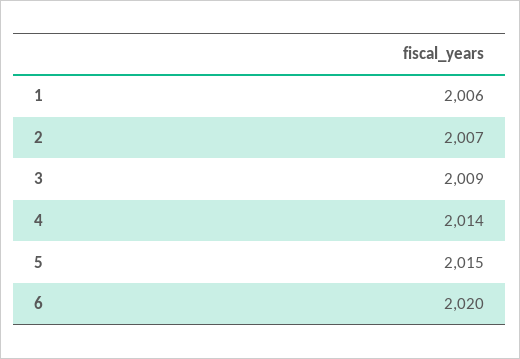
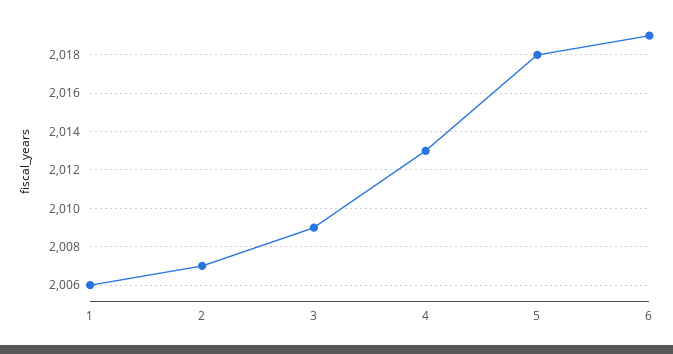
4: 2014 -> 2013
5: 2015 -> 2018
6: 2020 -> 2019

